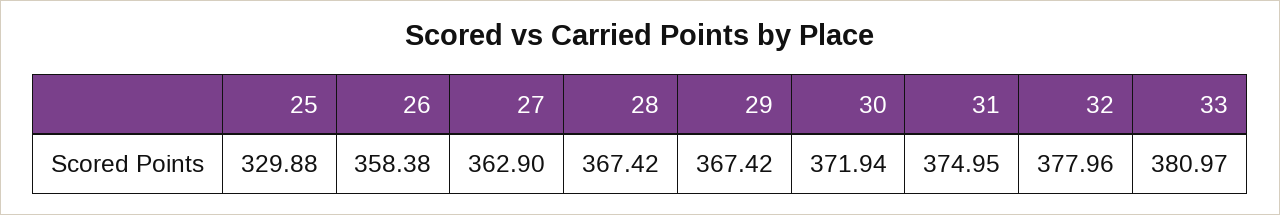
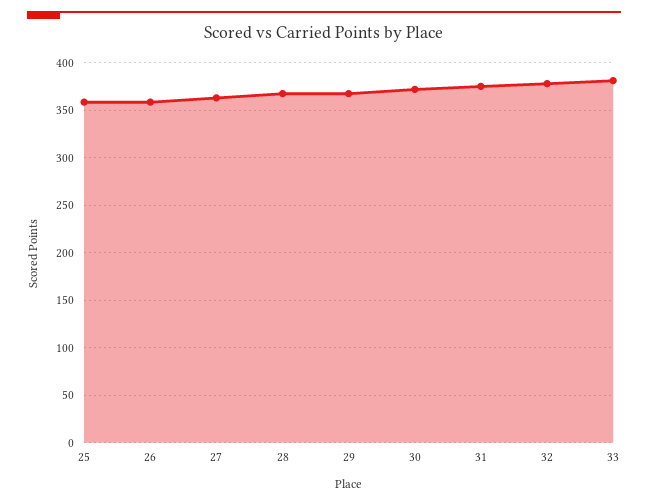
25: 329.88 -> 360

